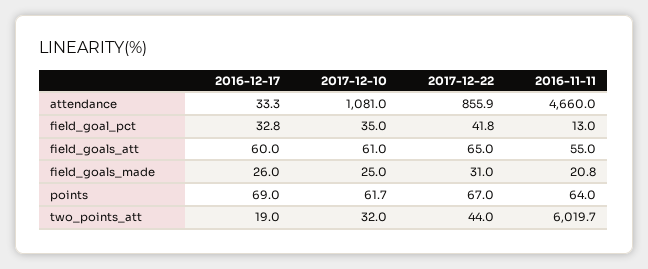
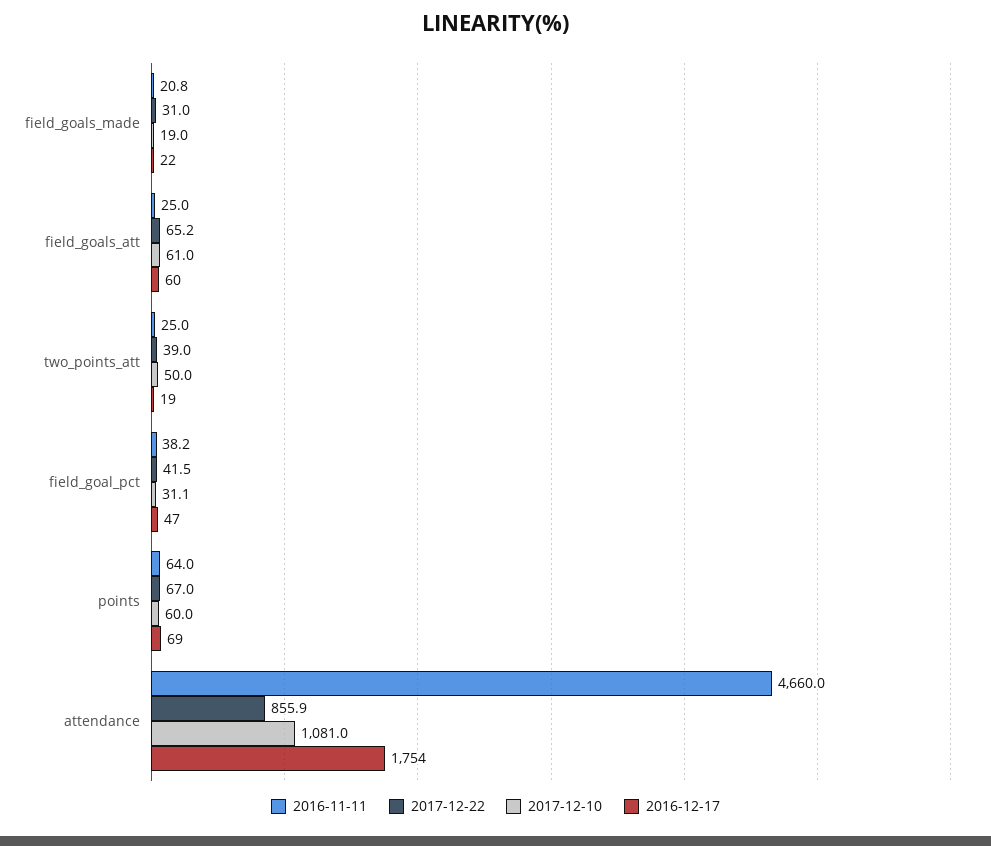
2016-12-17, attendance: 33.3 -> 1754
2016-12-17, field_goal_pct: 32.8 -> 47
2017-12-10, field_goal_pct: 35 -> 31.1
2017-12-22, field_goal_pct: 41.8 -> 41.5
2016-11-11, field_goal_pct: 13 -> 38.2
2017-12-22, field_goals_att: 65 -> 65.2
2016-11-11, field_goals_att: 55 -> 25
2016-12-17, field_goals_made: 26 -> 22
2017-12-10, field_goals_made: 25 -> 19
2017-12-10, points: 61.7 -> 60
2017-12-10, two_points_att: 32 -> 50
2017-12-22, two_points_att: 44 -> 39
2016-11-11, two_points_att: 6019.7 -> 25

